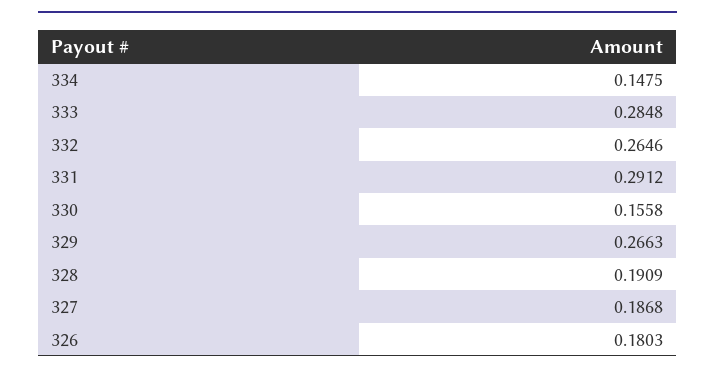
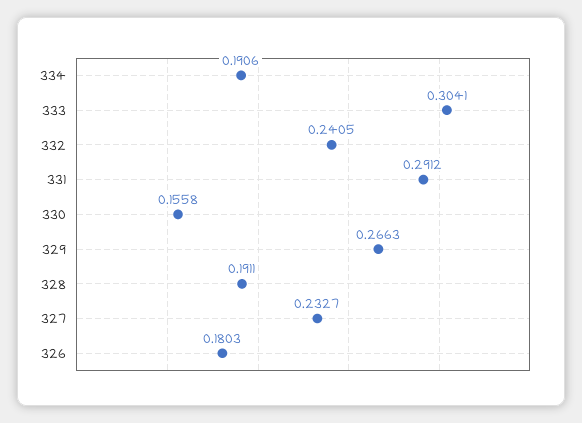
334: 0.1475 -> 0.1906
333: 0.2848 -> 0.3041
332: 0.2646 -> 0.2405
328: 0.1909 -> 0.1911
327: 0.1868 -> 0.2327

